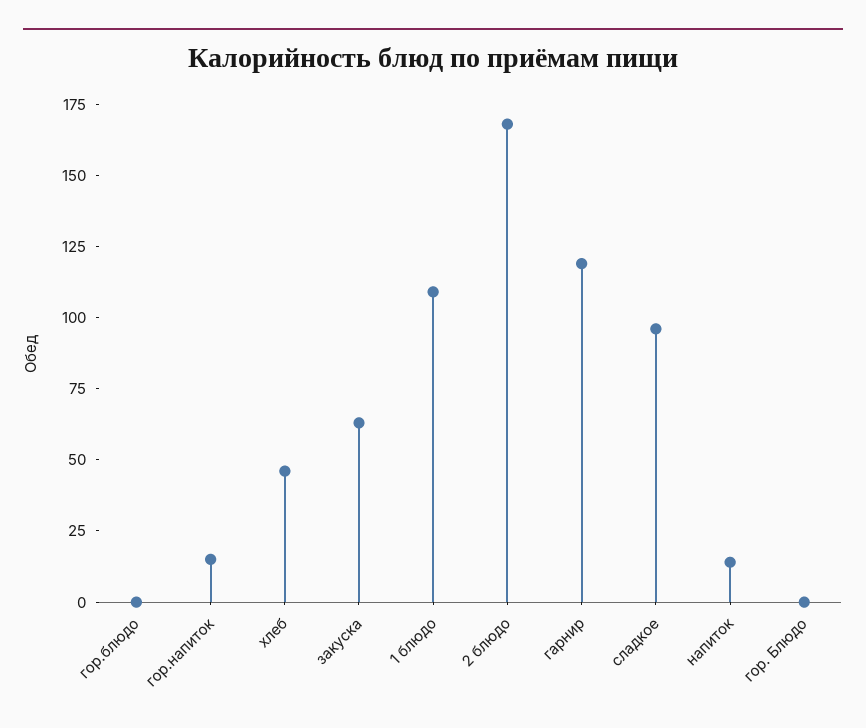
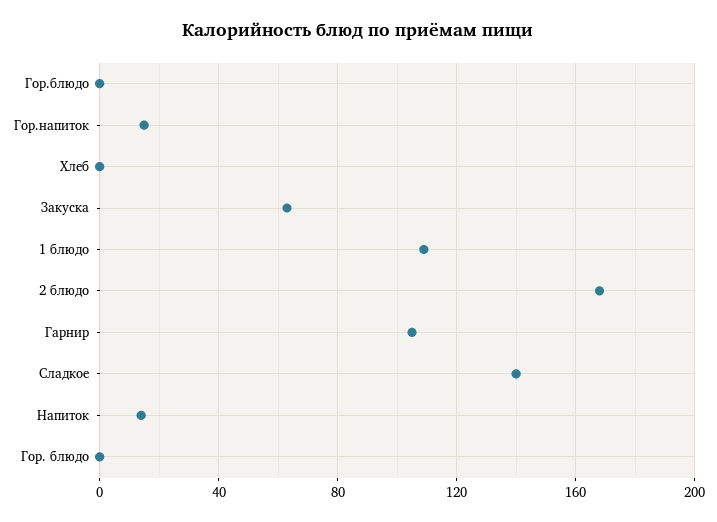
хлеб: 45 -> 0
гарнир: 120 -> 105
сладкое: 95 -> 140

